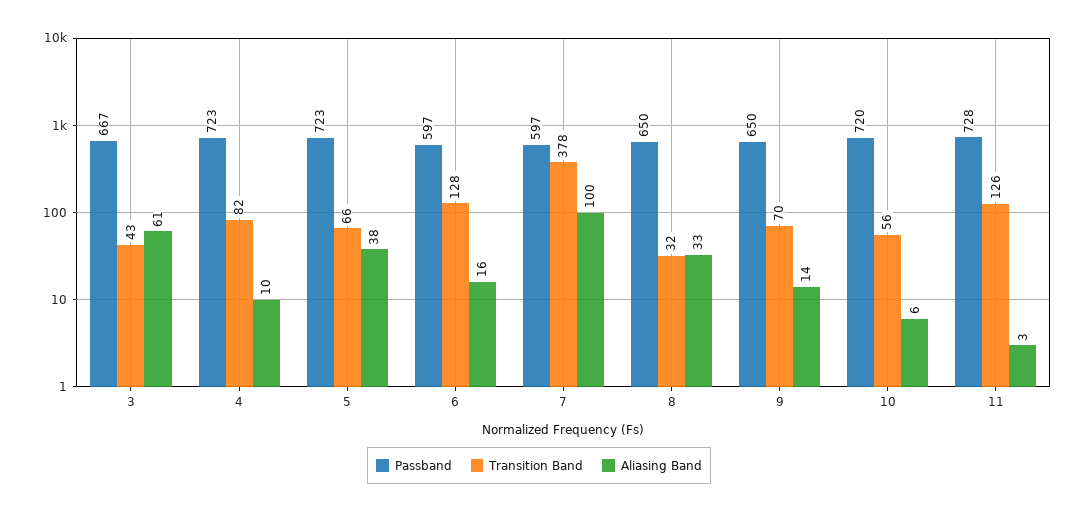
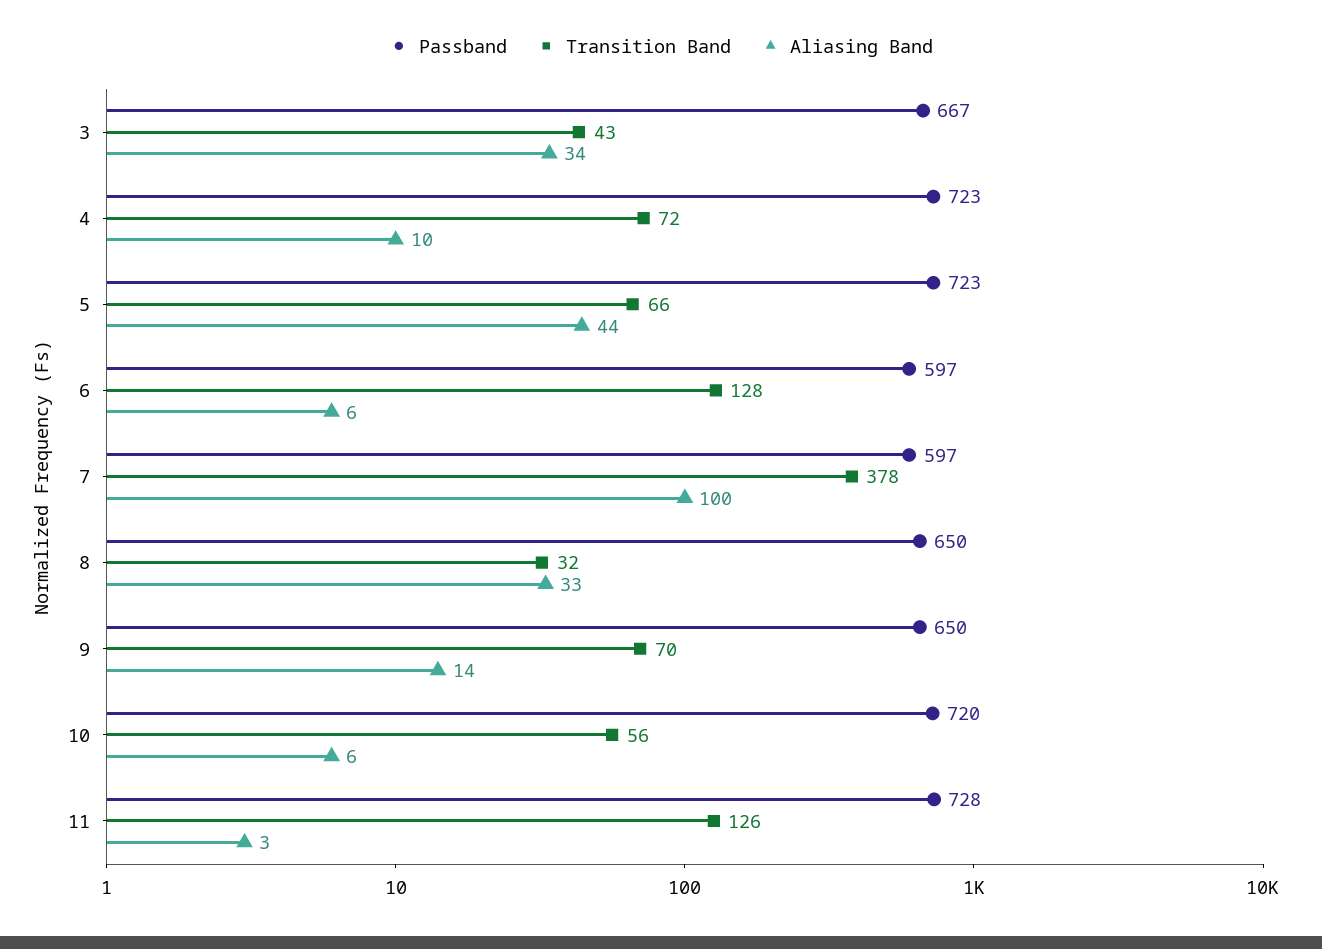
Aliasing Band, 3: 61 -> 34
Transition Band, 4: 82 -> 72
Aliasing Band, 5: 38 -> 44
Aliasing Band, 6: 16 -> 6

